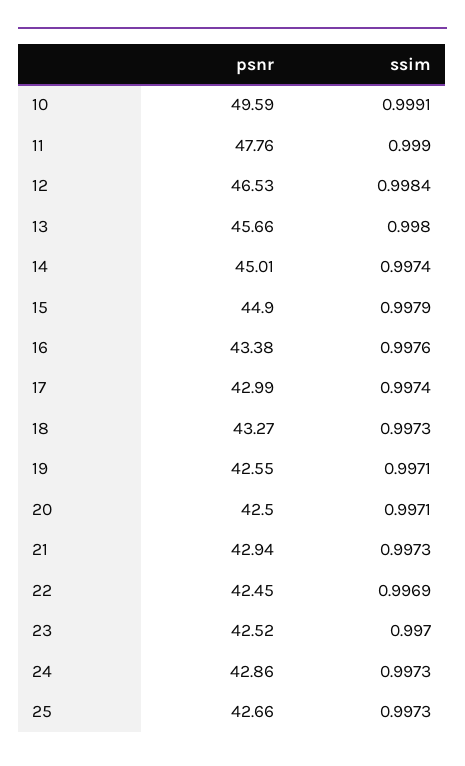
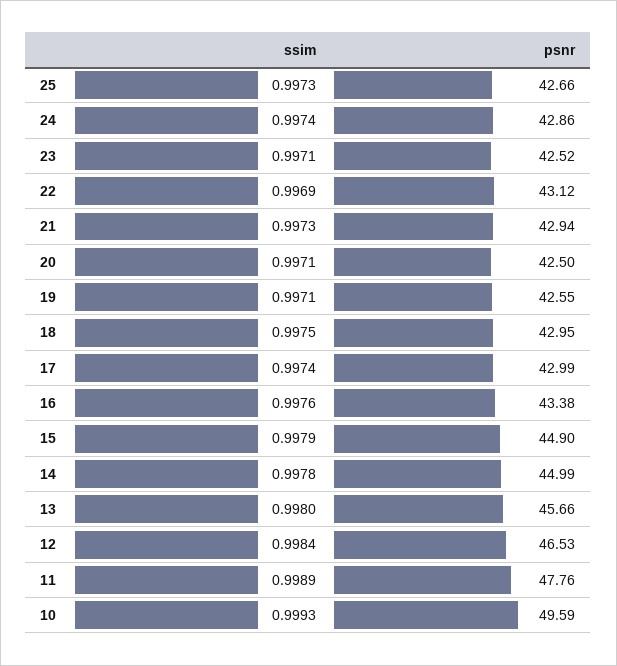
ssim, 10: 0.9991 -> 0.9993
ssim, 11: 0.999 -> 0.9989
psnr, 14: 45.01 -> 44.99
ssim, 14: 0.9974 -> 0.9978
psnr, 18: 43.27 -> 42.95
ssim, 18: 0.9973 -> 0.9975
psnr, 22: 42.45 -> 43.12
ssim, 23: 0.997 -> 0.9971
ssim, 24: 0.9973 -> 0.9974

